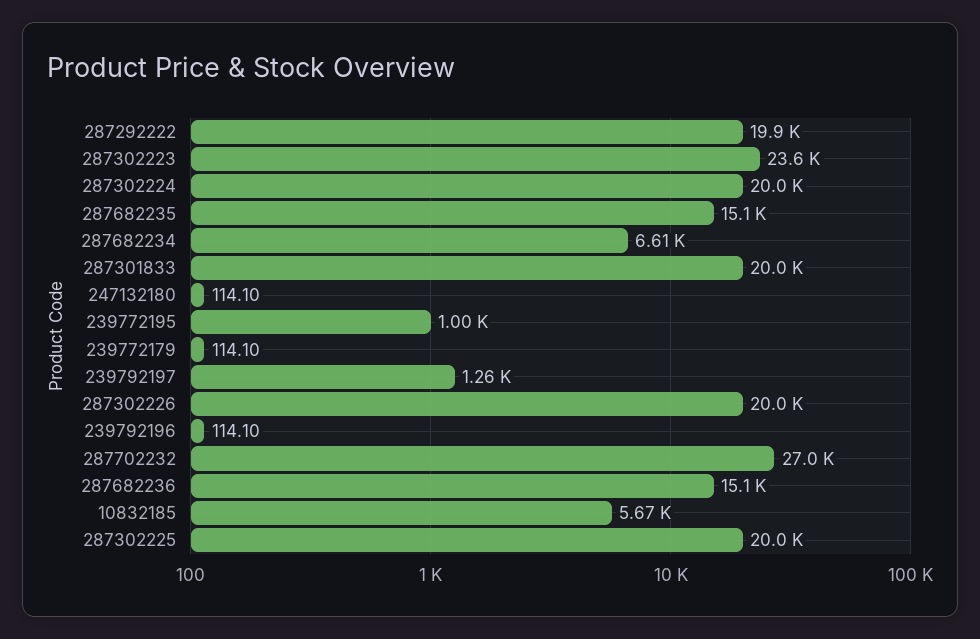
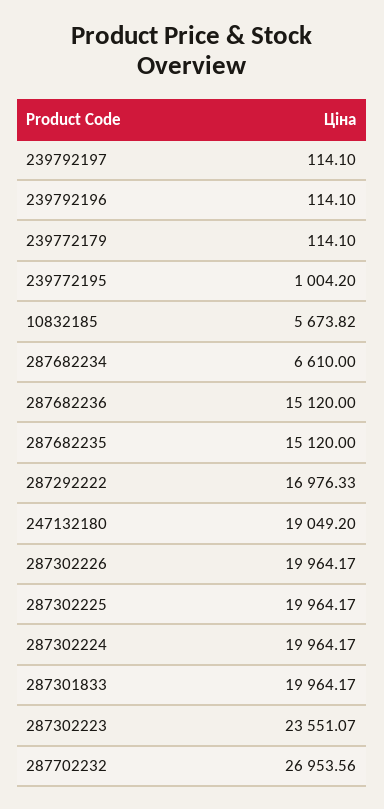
287292222: 19900 -> 16976.33
247132180: 114.1 -> 19049.2
239792197: 1260 -> 114.1

